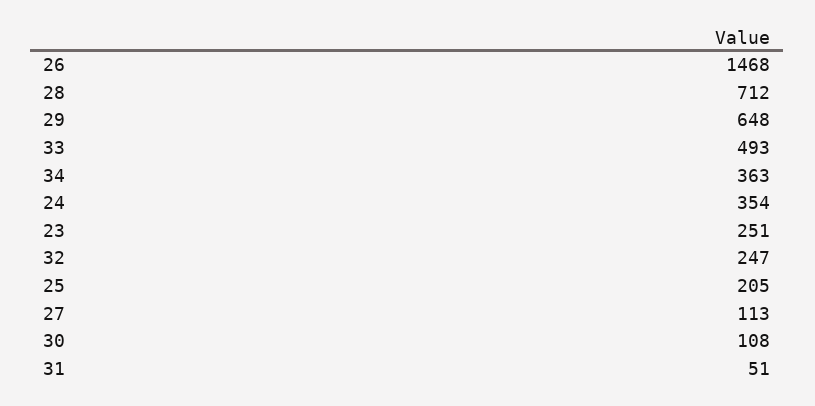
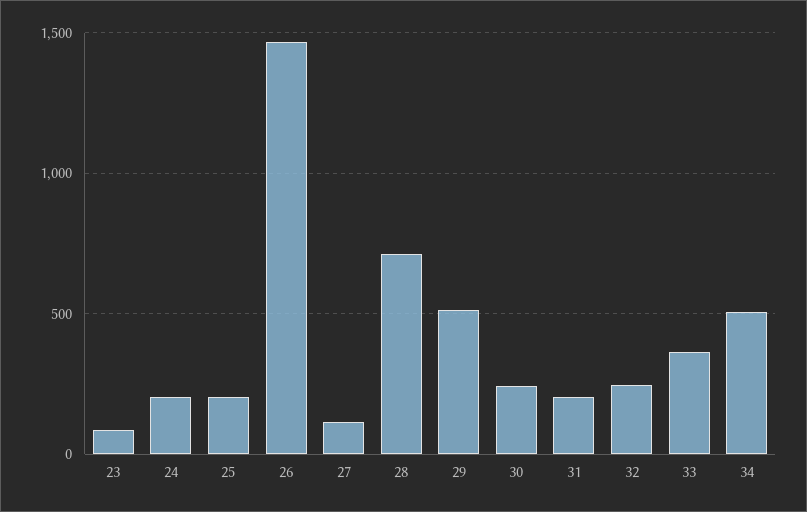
29: 648 -> 500
33: 493 -> 350
34: 363 -> 500
24: 354 -> 200
23: 251 -> 100
30: 108 -> 250
31: 51 -> 200

